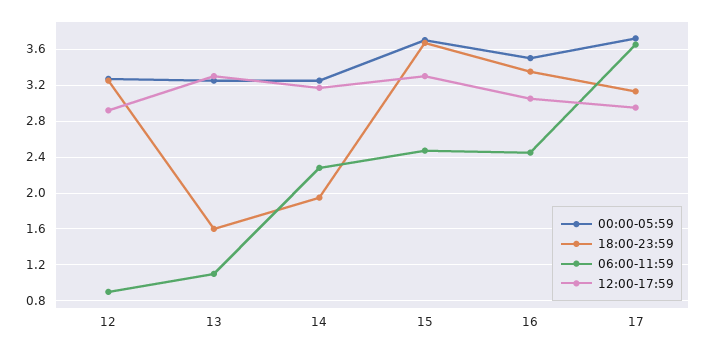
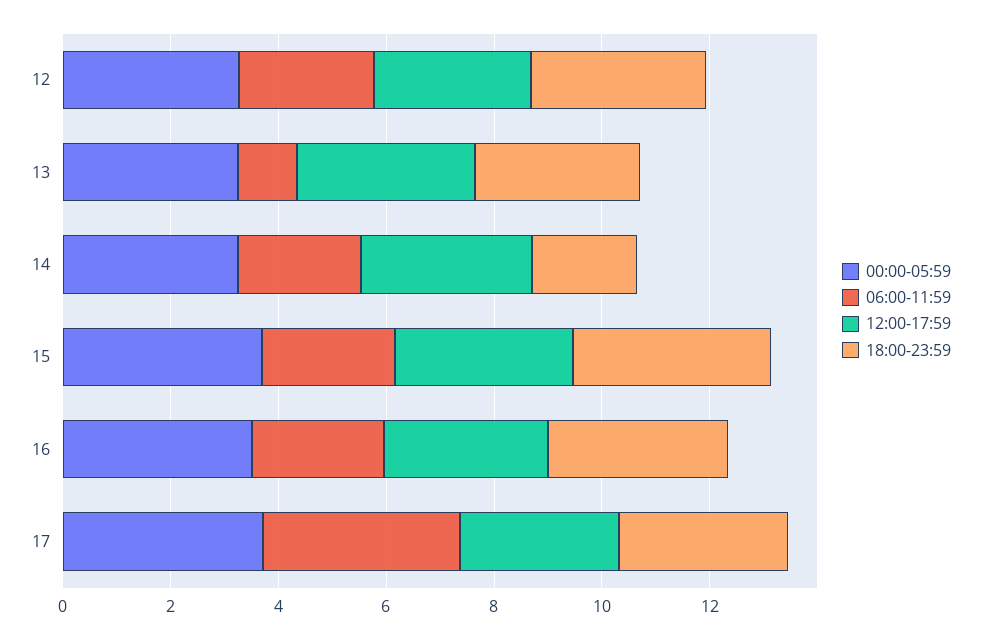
06:00-11:59, 12: 0.9 -> 2.5
18:00-23:59, 13: 1.6 -> 3

